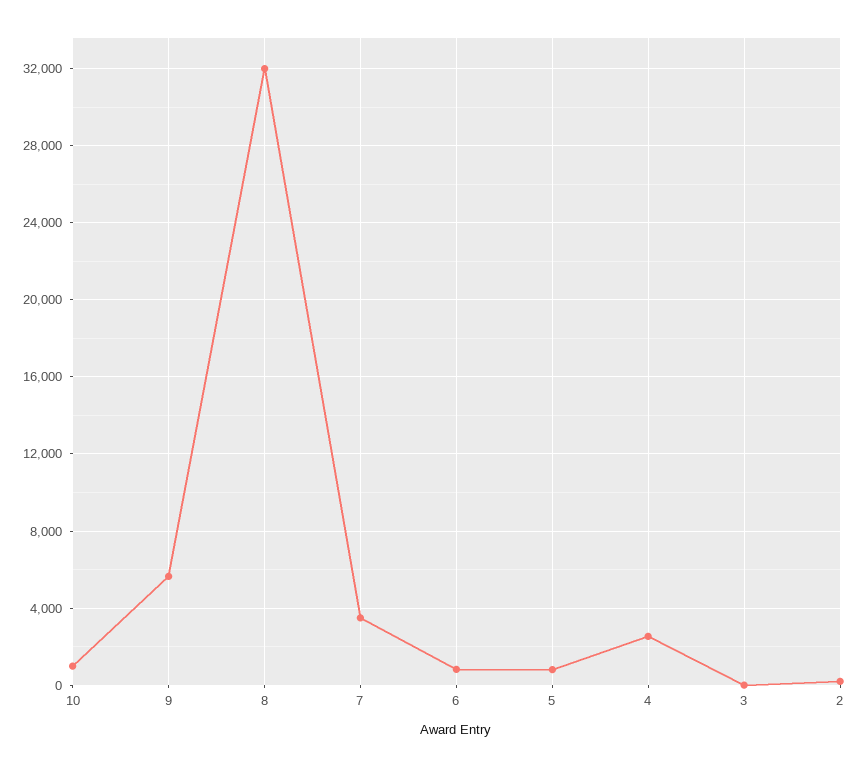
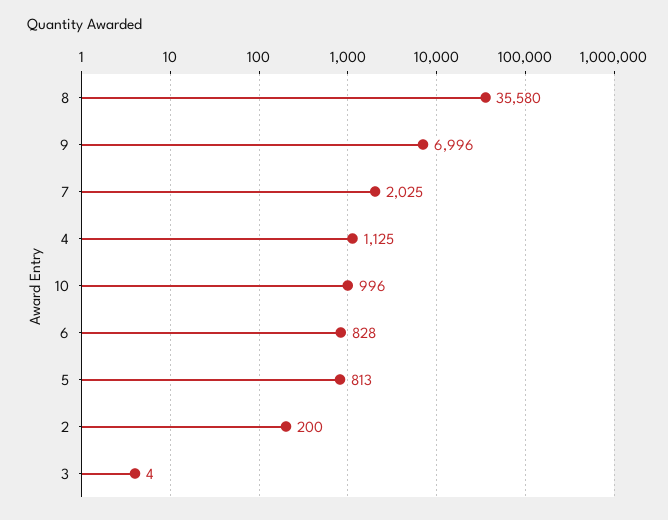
9: 5500 -> 6996
8: 32000 -> 35580
7: 3500 -> 2025
4: 2500 -> 1125

